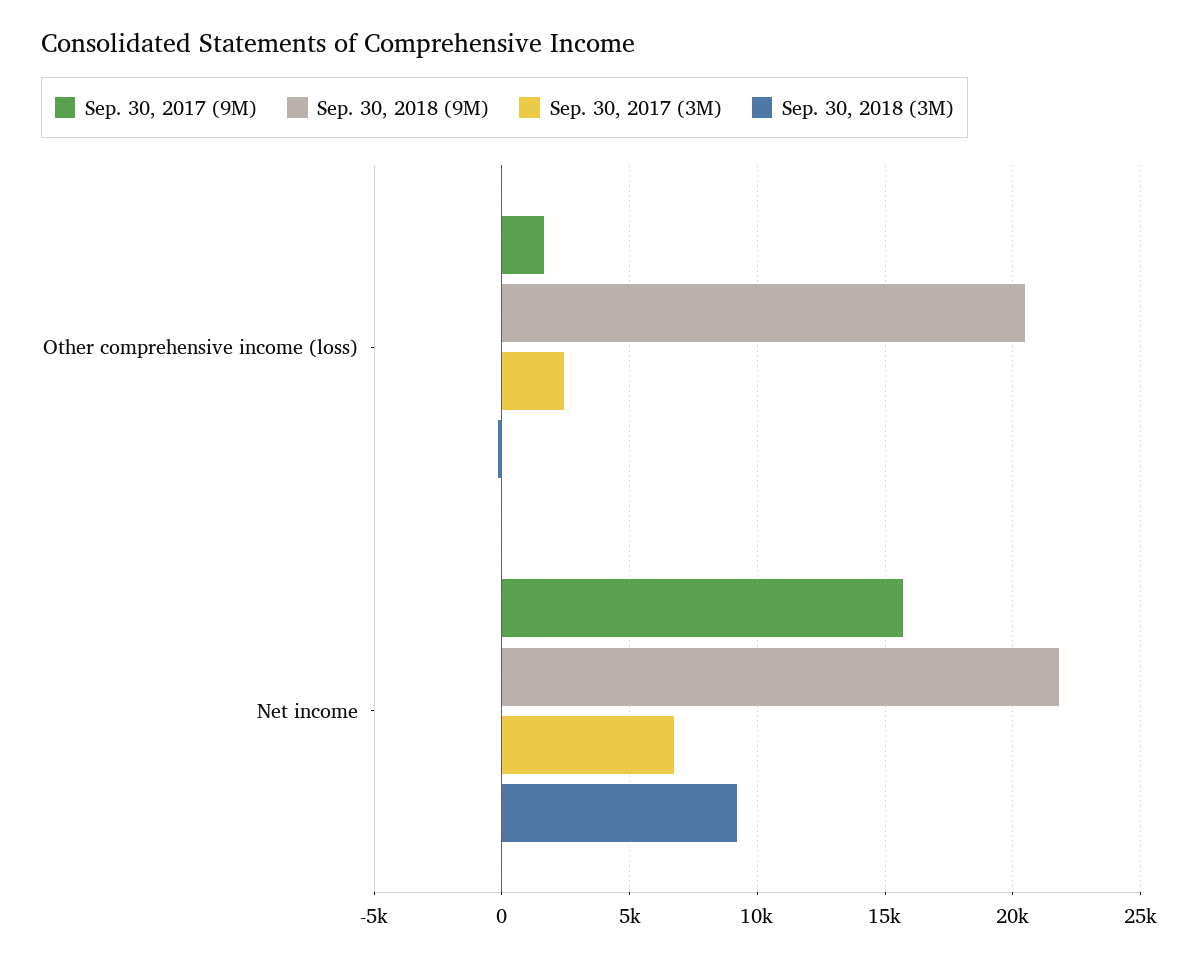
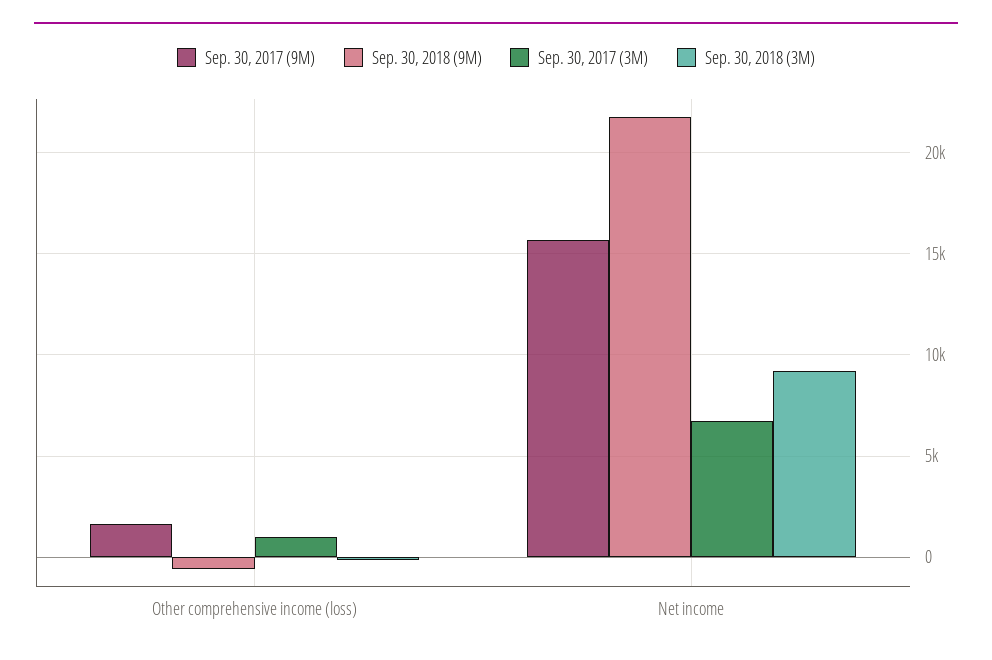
Sep. 30, 2018 (9M), Other comprehensive income (loss): 20500 -> -500
Sep. 30, 2017 (3M), Other comprehensive income (loss): 2500 -> 1000

